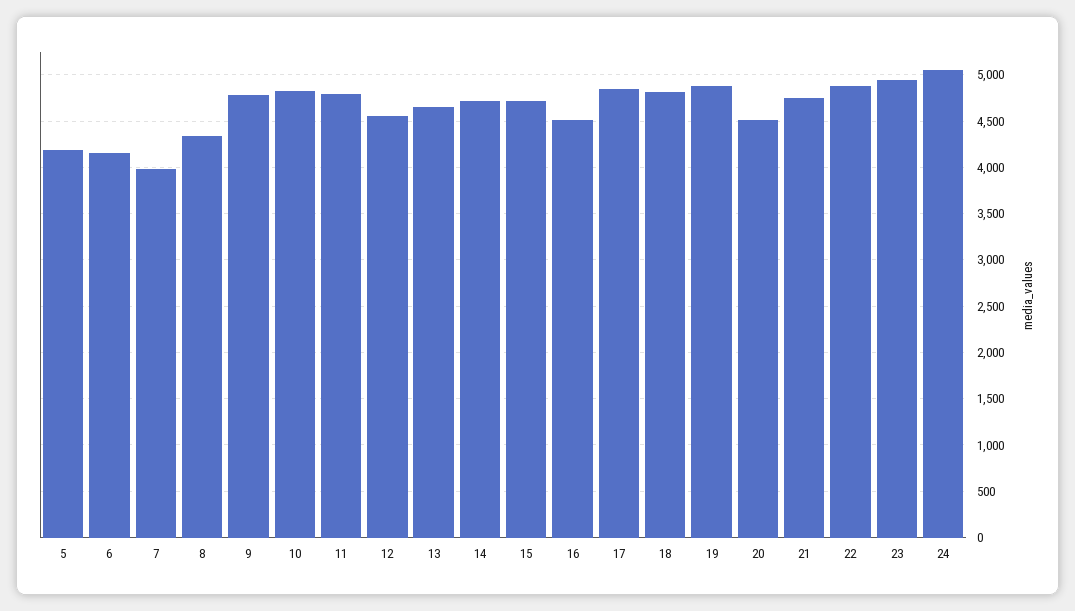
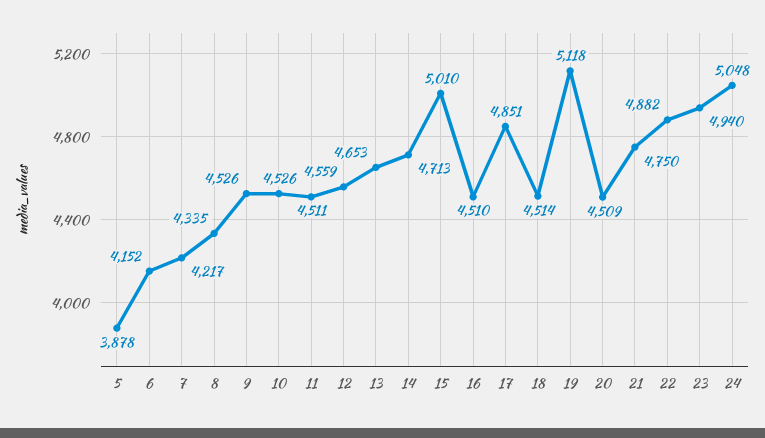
5: 4200 -> 3878
7: 4000 -> 4217
9: 4800 -> 4526
10: 4800 -> 4526
11: 4800 -> 4511
15: 4700 -> 5010
18: 4800 -> 4514
19: 4900 -> 5118

